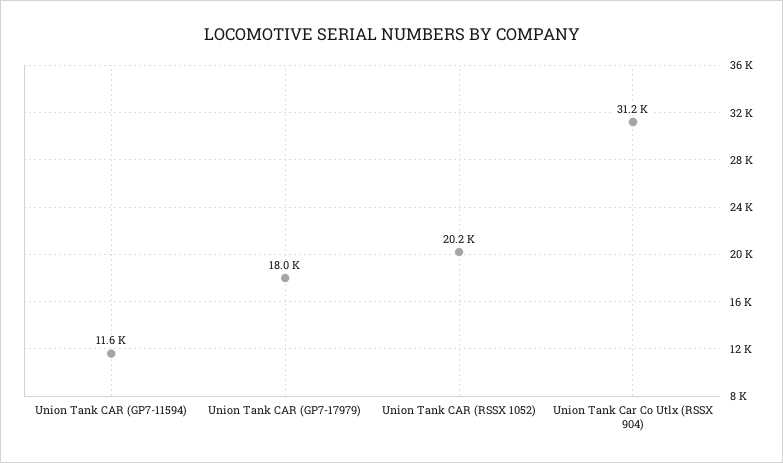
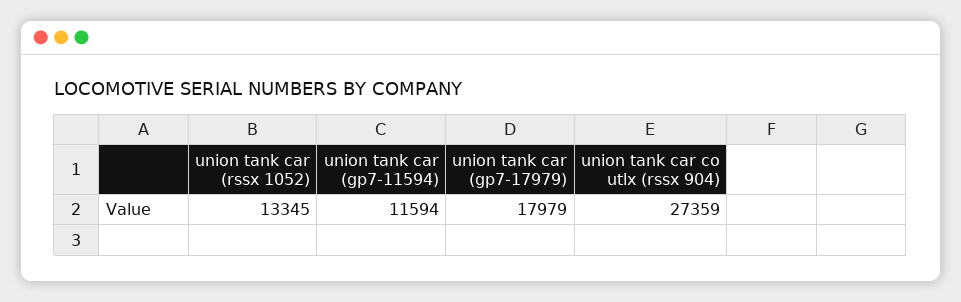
Union Tank CAR (RSSX 1052): 20200 -> 13345
Union Tank Car Co Utlx (RSSX 904): 31200 -> 27359

